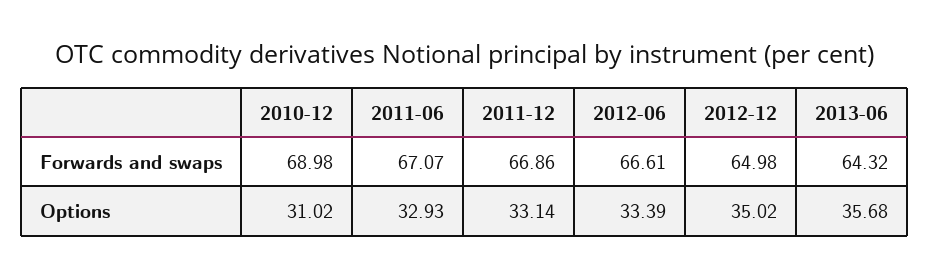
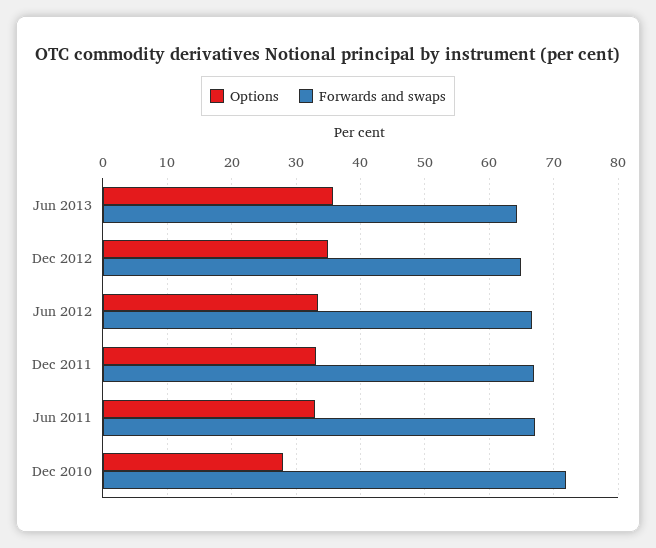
Forwards and swaps, 2010-12: 68.98 -> 72
Options, 2010-12: 31.02 -> 28

